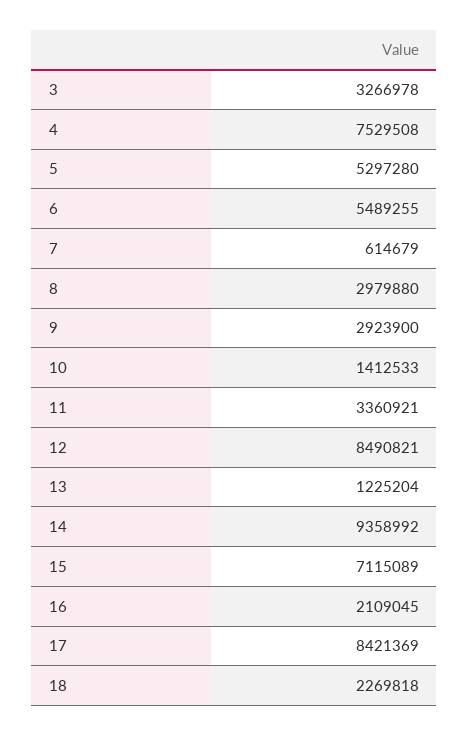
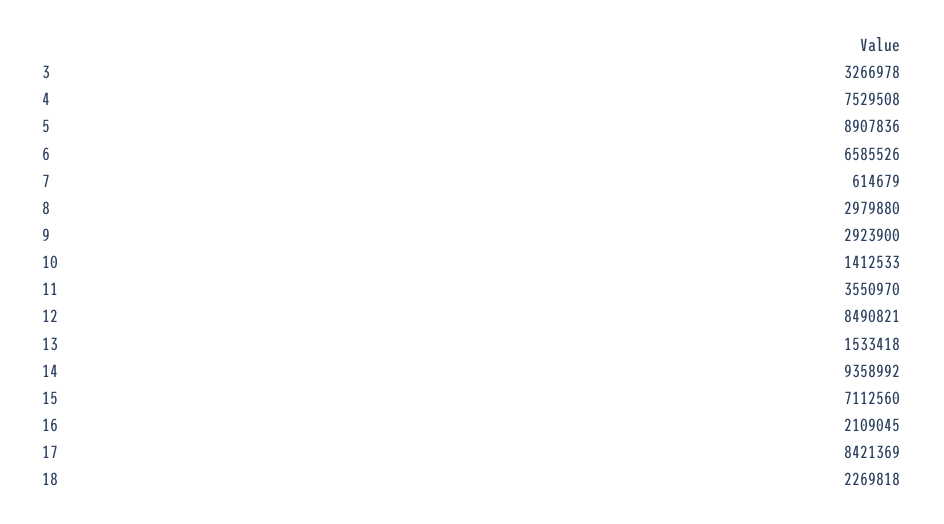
5: 5297280 -> 8907836
6: 5489255 -> 6585526
11: 3360921 -> 3550970
13: 1225204 -> 1533418
15: 7115089 -> 7112560

